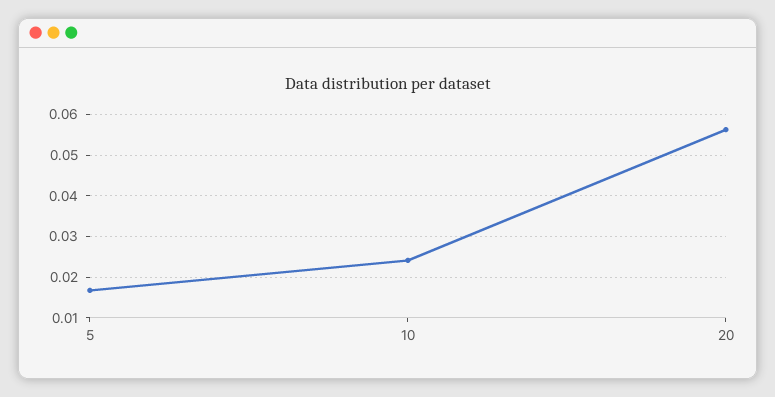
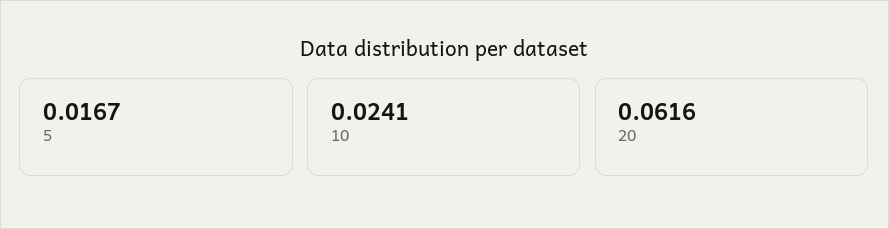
20: 0.056 -> 0.0616

